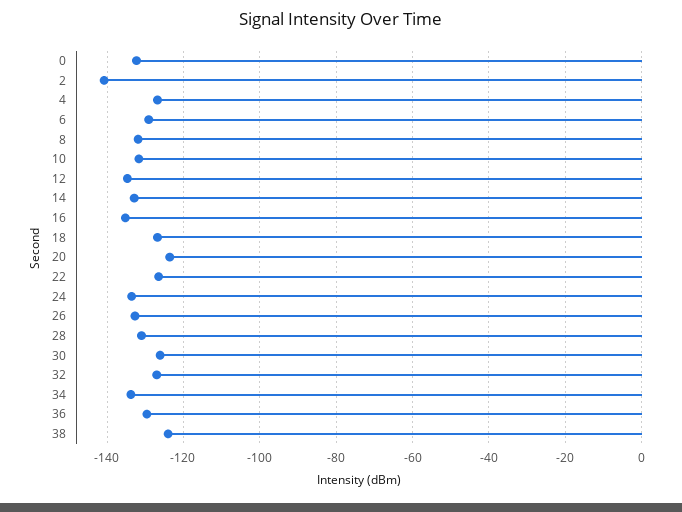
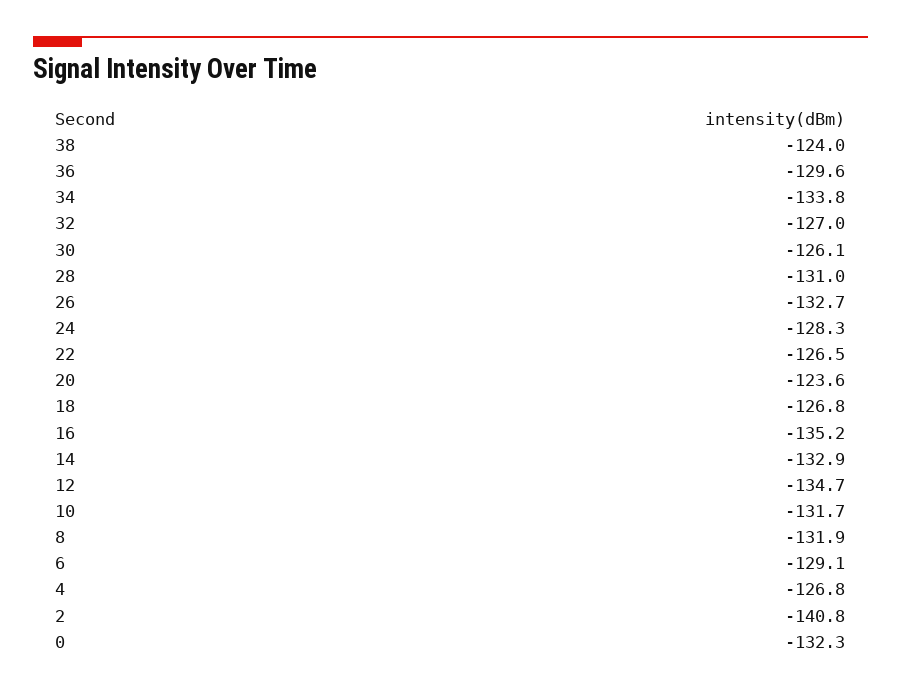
24: -134 -> -128.3

